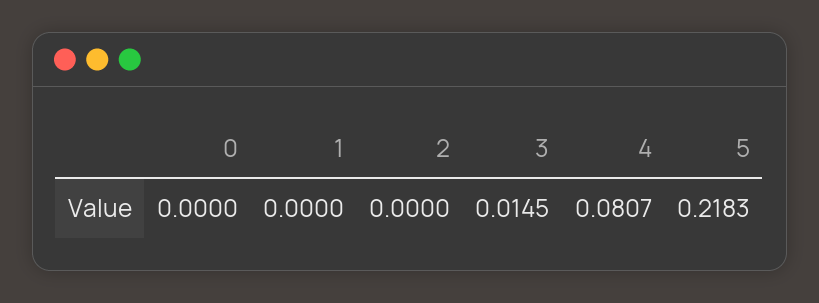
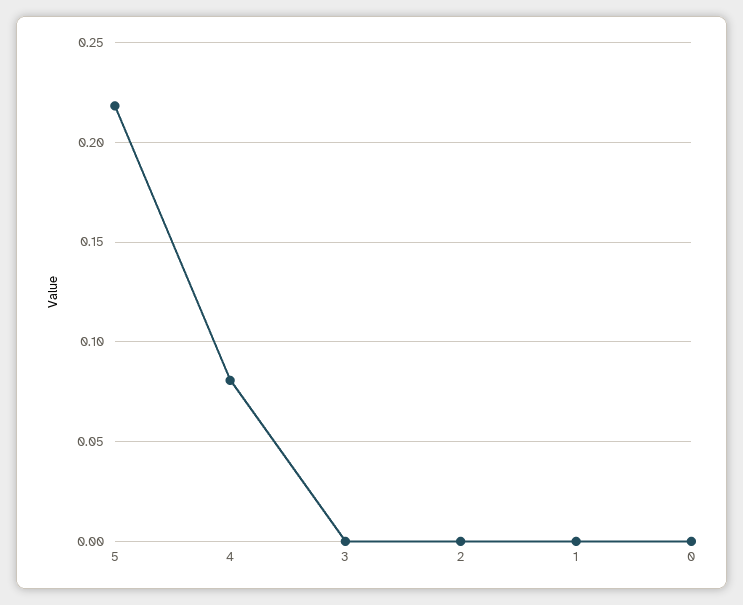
3: 0.0145 -> 0

